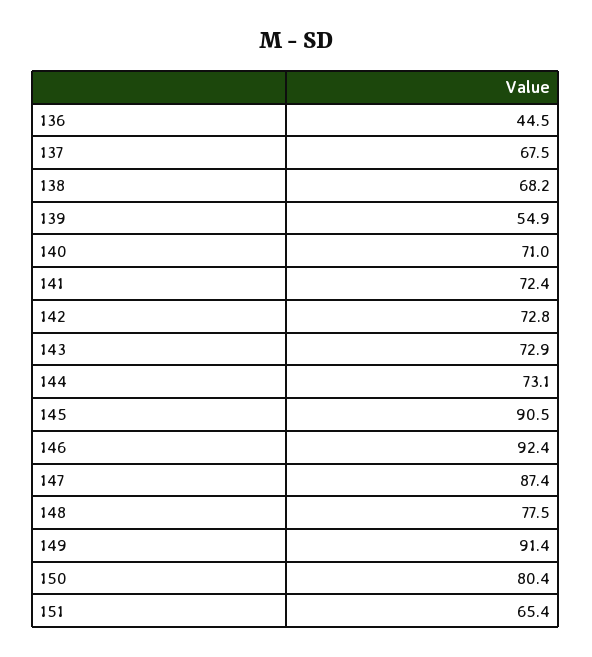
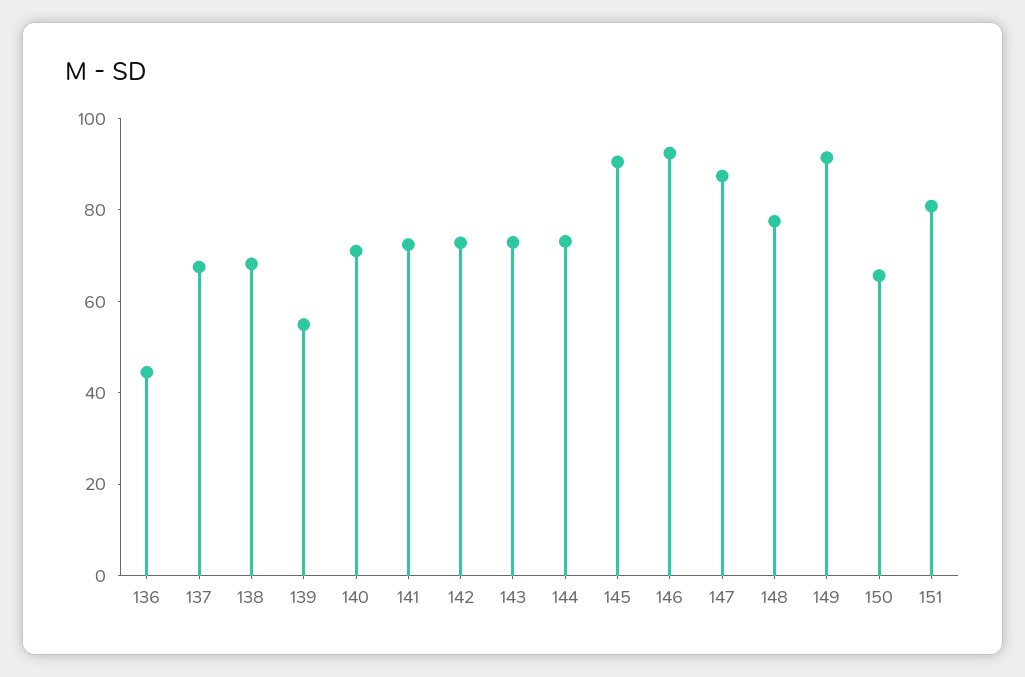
150: 80.4 -> 65
151: 65.4 -> 80

